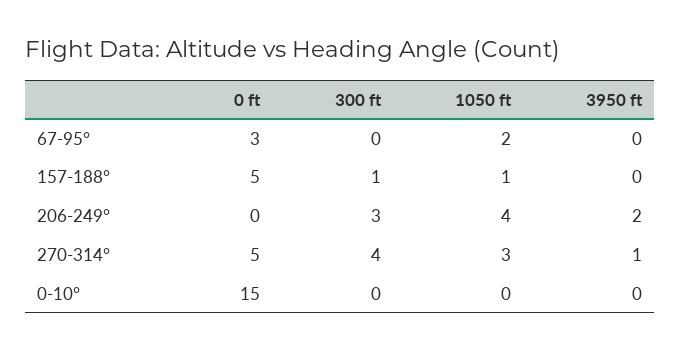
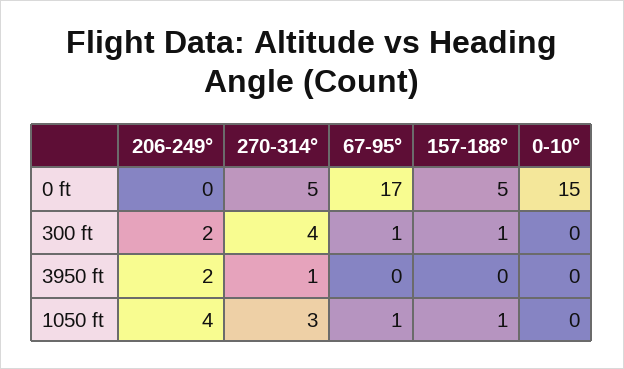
0 ft, 67-95°: 3 -> 17
300 ft, 67-95°: 0 -> 1
1050 ft, 67-95°: 2 -> 1
300 ft, 206-249°: 3 -> 2

